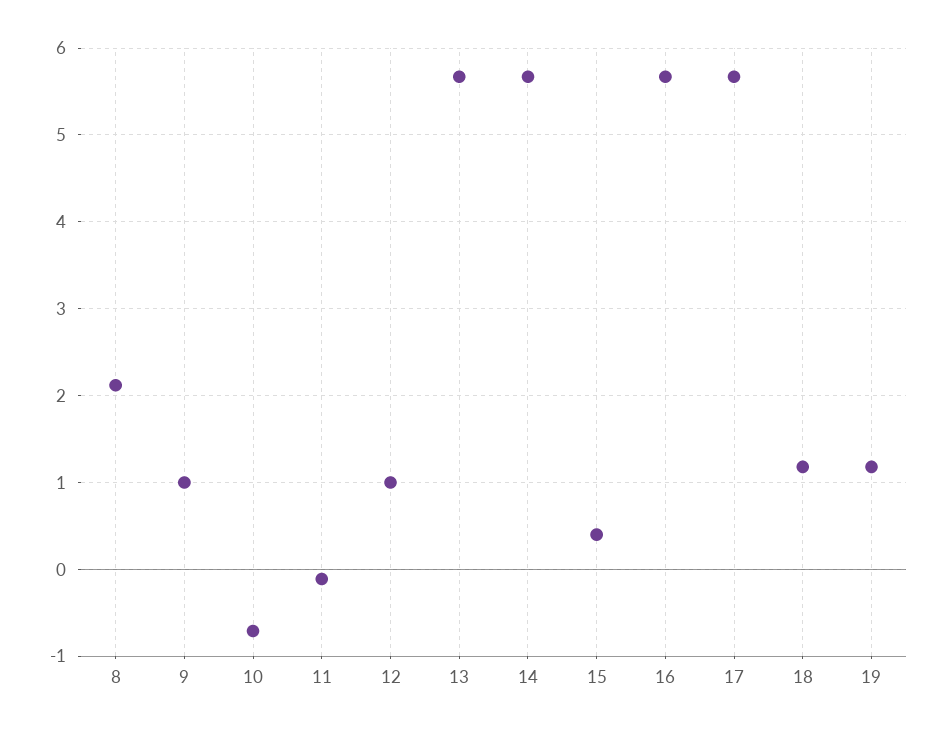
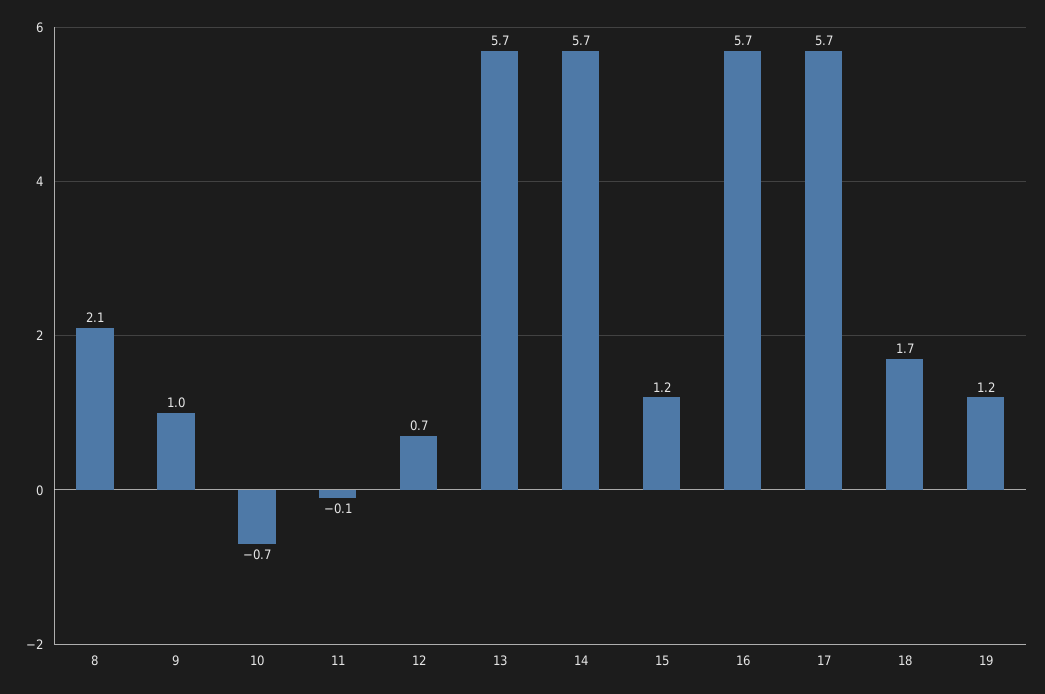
12: 1 -> 0.7
15: 0.4 -> 1.2
18: 1.2 -> 1.7

